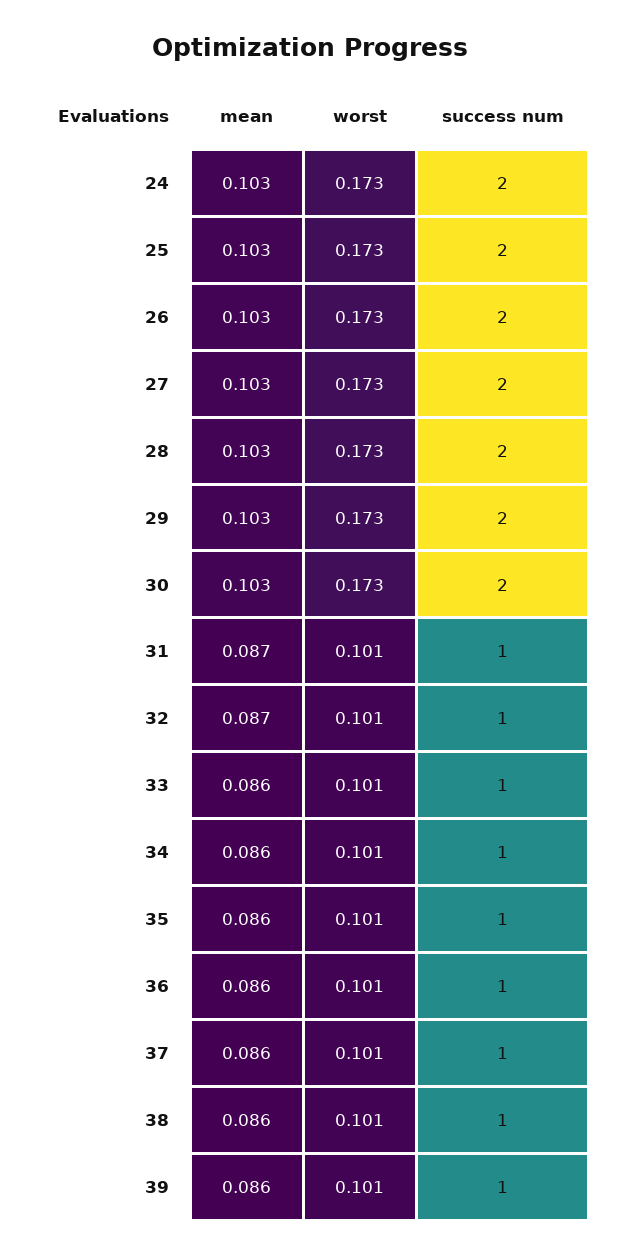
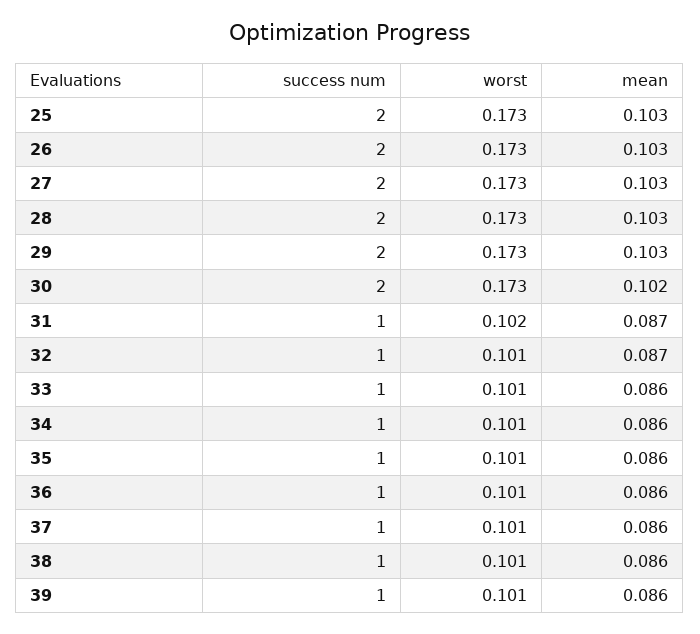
mean, 24: 0.103 -> none
worst, 24: 0.173 -> none
success num, 24: 2 -> none
mean, 30: 0.103 -> 0.102
worst, 31: 0.101 -> 0.102

